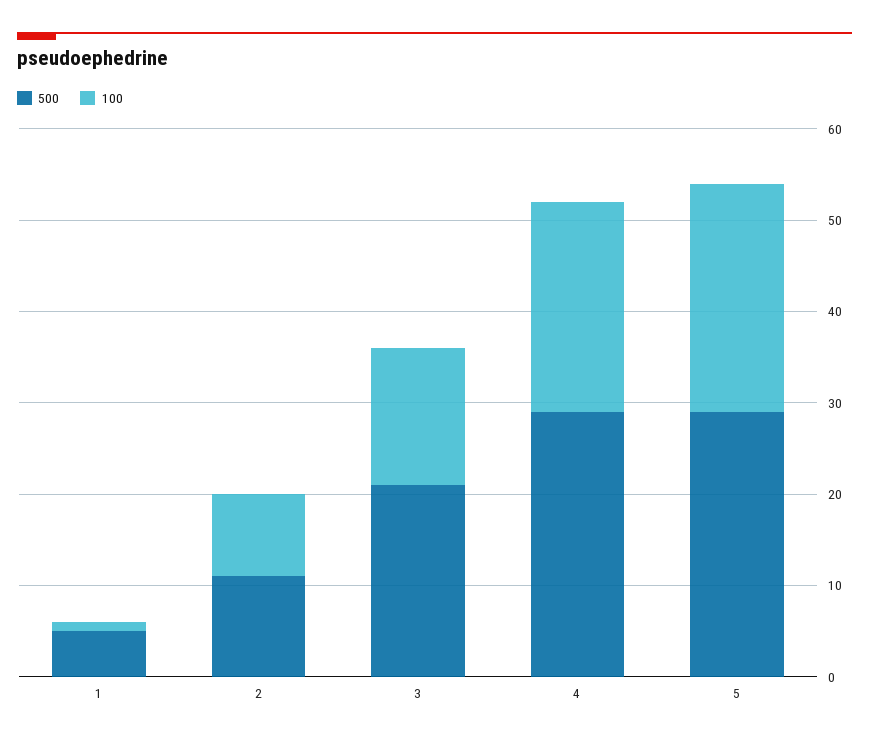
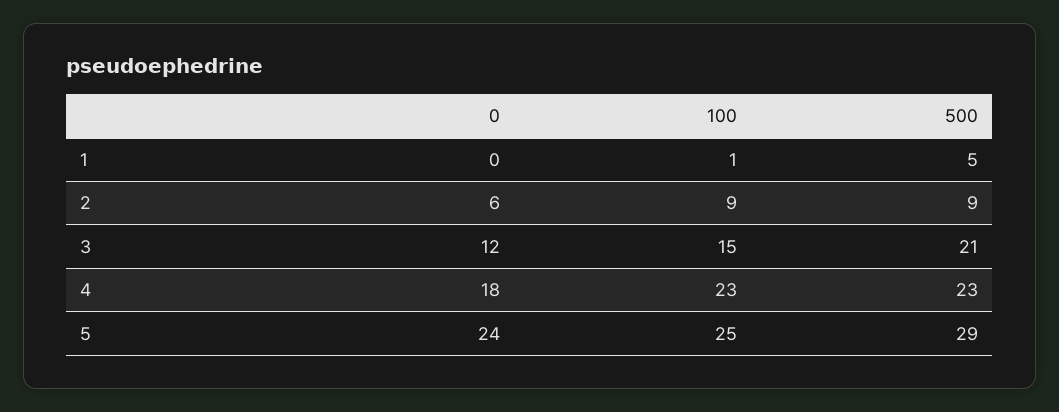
500, 2: 11 -> 9
500, 4: 29 -> 23
0, 1: none -> 0
0, 2: none -> 6
0, 3: none -> 12
0, 4: none -> 18
0, 5: none -> 24

